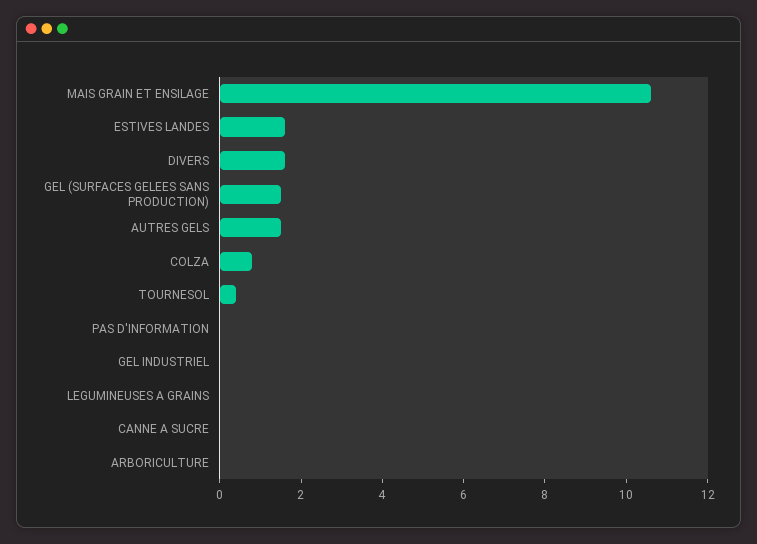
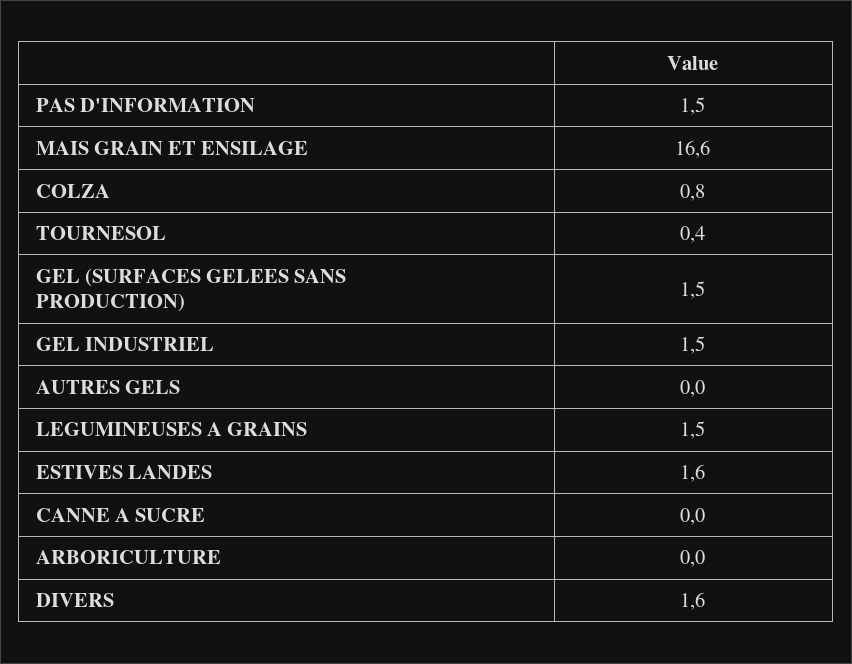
MAIS GRAIN ET ENSILAGE: 10.5 -> 16.6
AUTRES GELS: 1.5 -> 0
PAS D'INFORMATION: 0 -> 1.5
GEL INDUSTRIEL: 0 -> 1.5
LEGUMINEUSES A GRAINS: 0 -> 1.5

